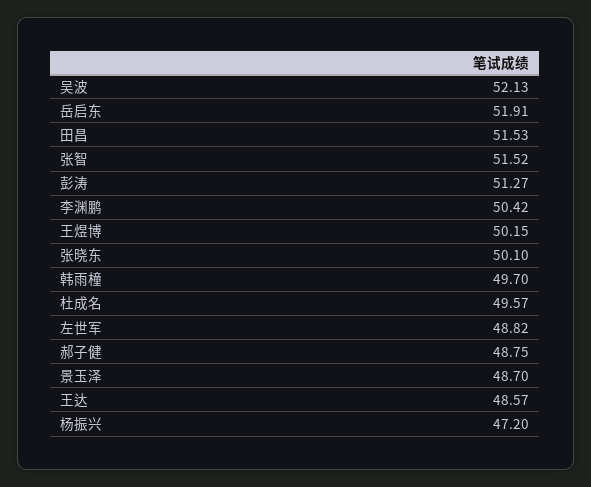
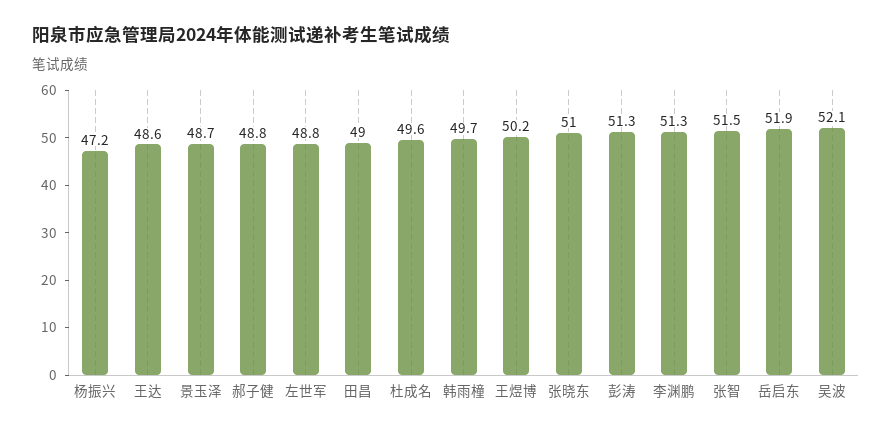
田昌: 51.53 -> 49
李渊鹏: 50.42 -> 51.3
张晓东: 50.1 -> 51

